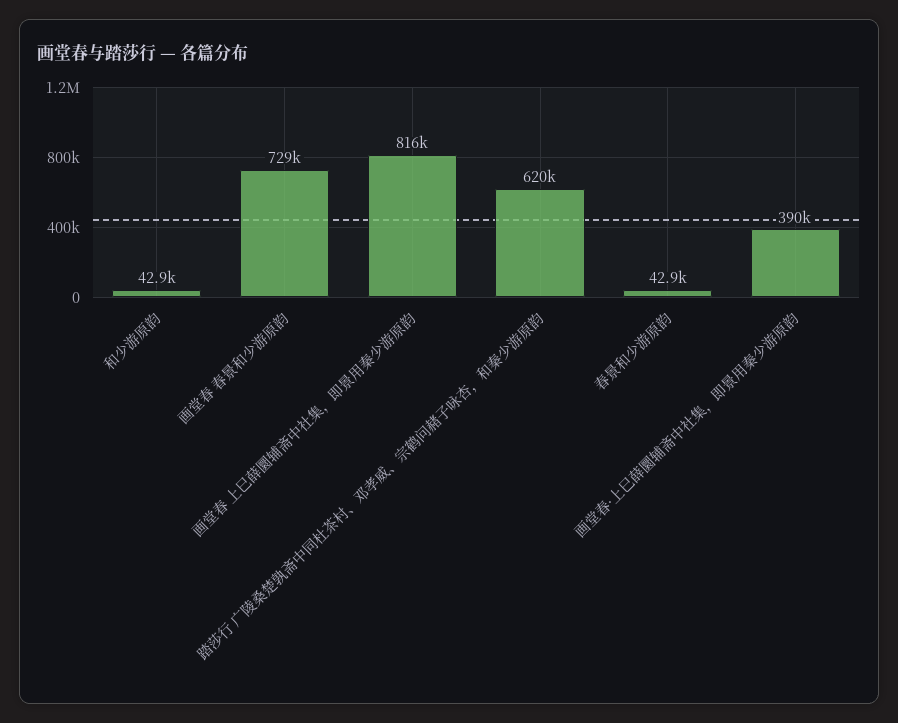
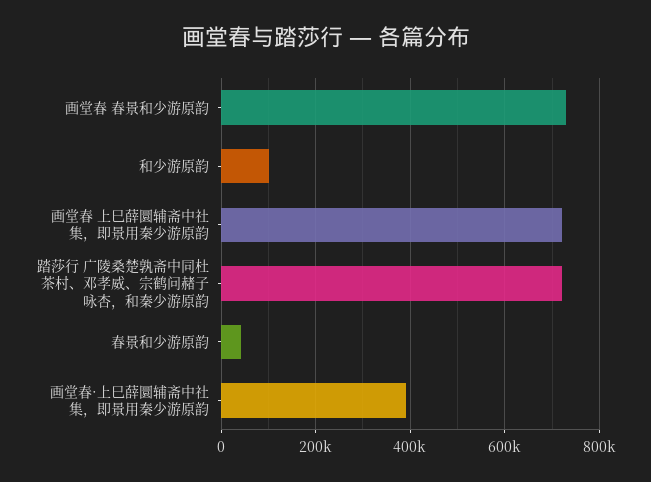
和少游原韵: 42900 -> 100000
画堂春 上巳薛圜辅斋中社集，即景用秦少游原韵: 816000 -> 720000
踏莎行 广陵桑楚孰斋中同杜茶村、邓孝威、宗鹤问赭子咏杏，和秦少游原韵: 620000 -> 720000

